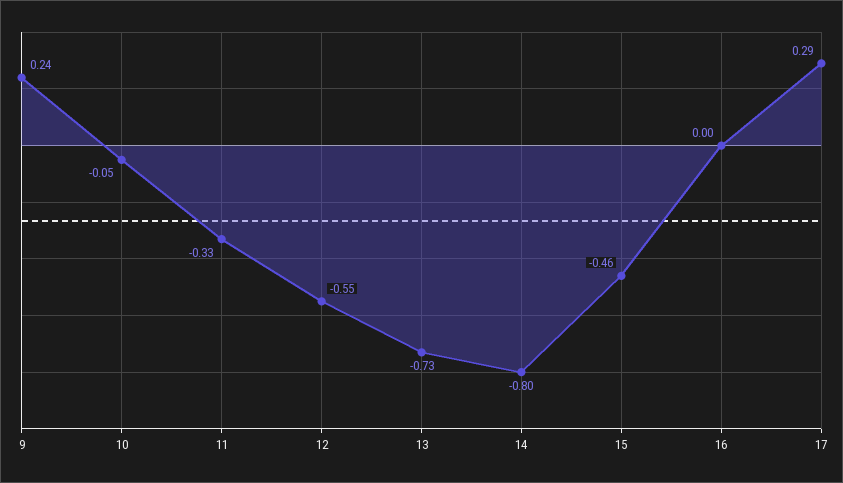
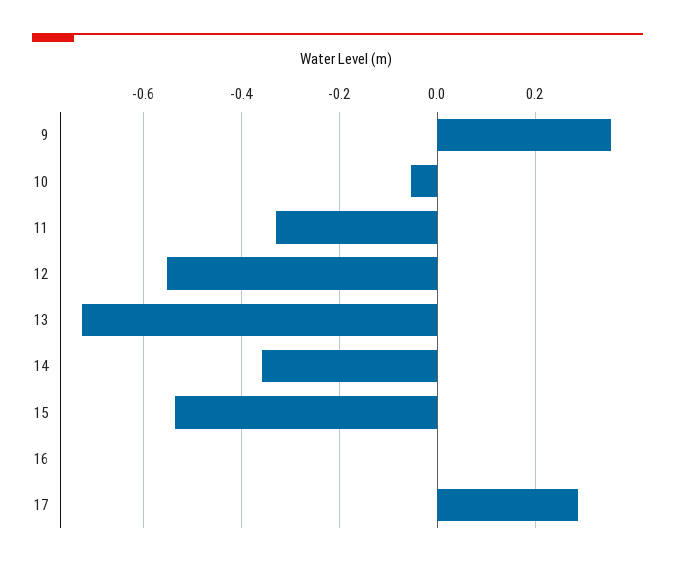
9: 0.24 -> 0.36
14: -0.8 -> -0.36
15: -0.46 -> -0.54

